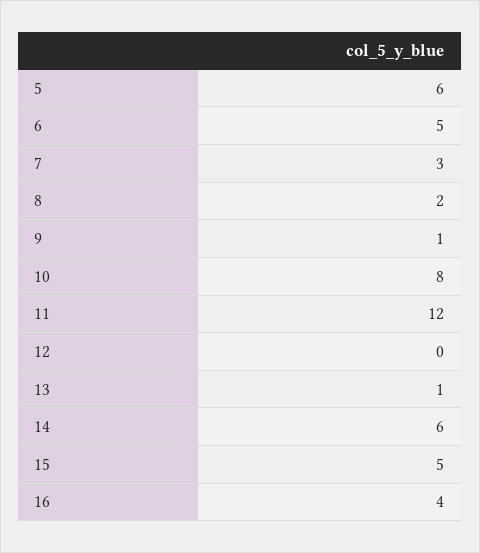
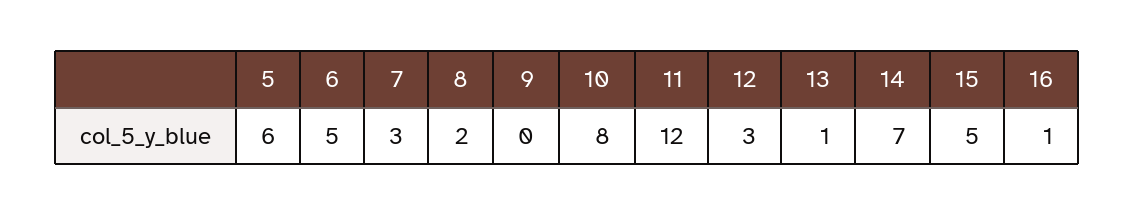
9: 1 -> 0
12: 0 -> 3
14: 6 -> 7
16: 4 -> 1

